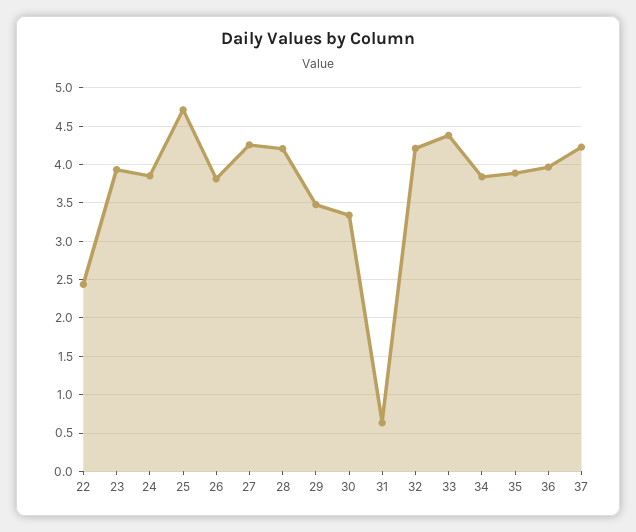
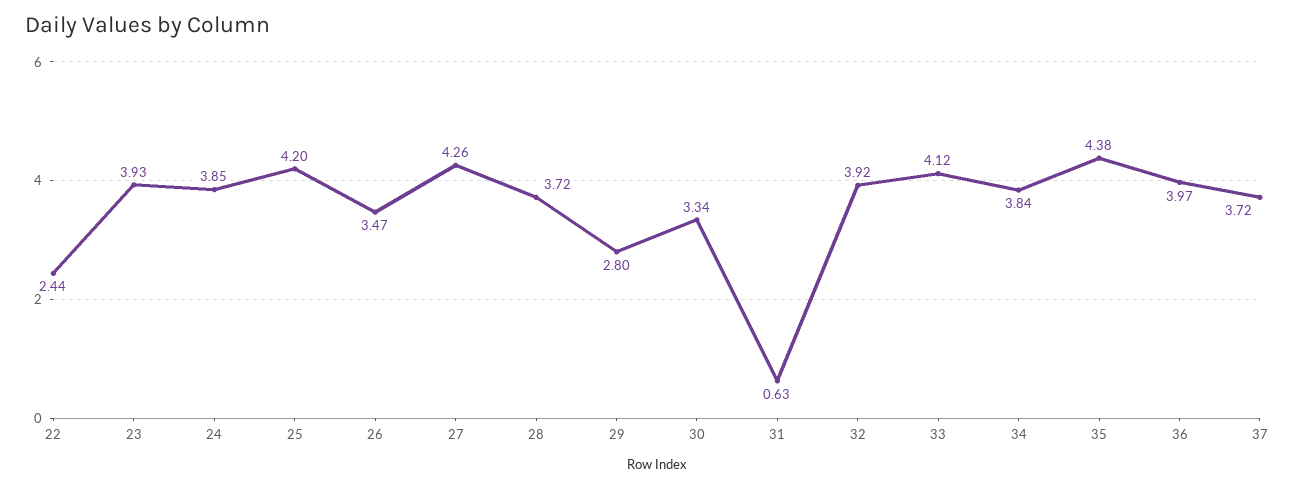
25: 4.7 -> 4.2
26: 3.8 -> 3.47
28: 4.2 -> 3.72
29: 3.5 -> 2.8
32: 4.2 -> 3.92
33: 4.4 -> 4.12
35: 3.9 -> 4.38
37: 4.2 -> 3.72

